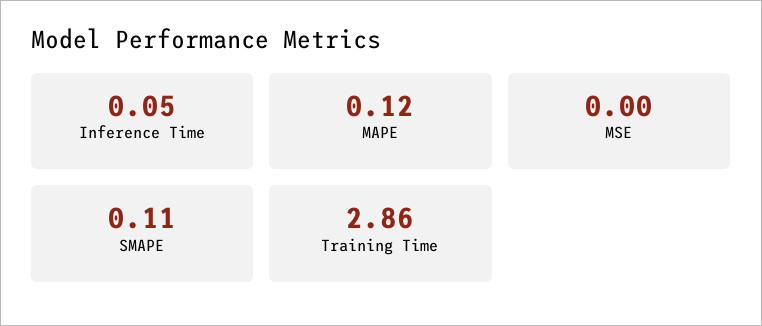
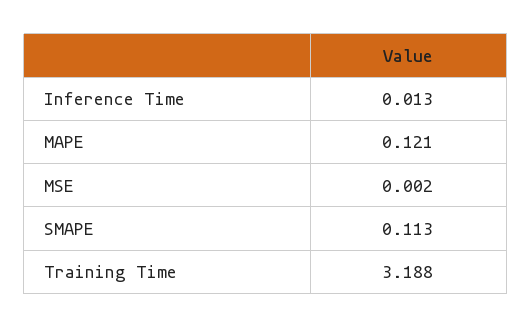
Inference Time: 0.05 -> 0.013
Training Time: 2.86 -> 3.188

